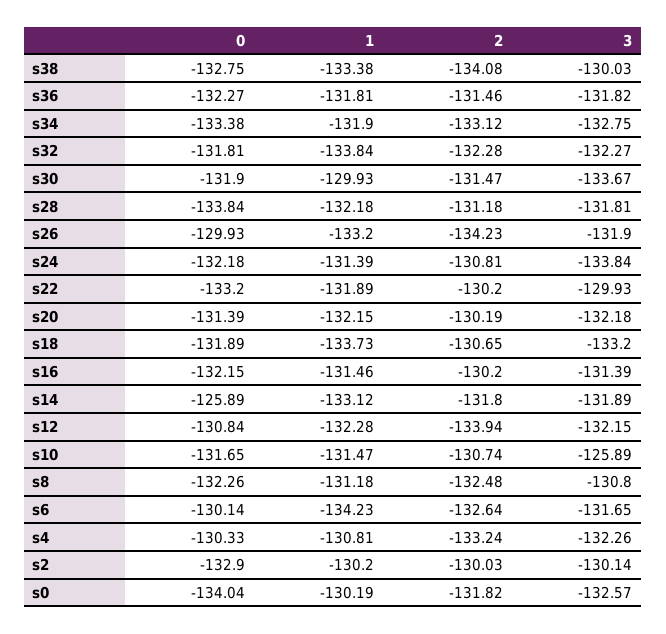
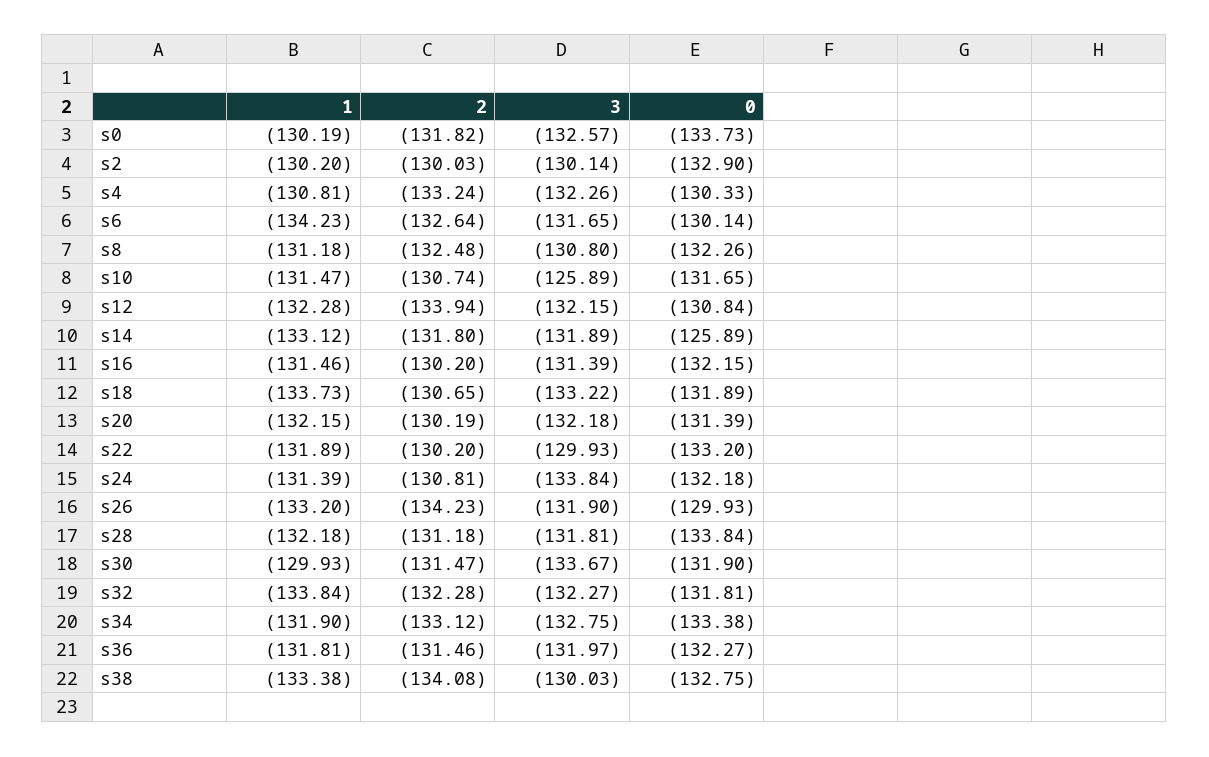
3, s36: -131.82 -> -131.97
3, s18: -133.2 -> -133.22
0, s0: -134.04 -> -133.73

